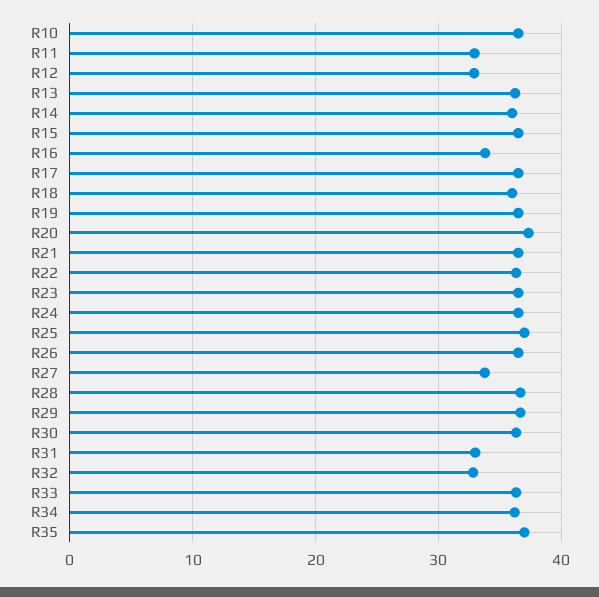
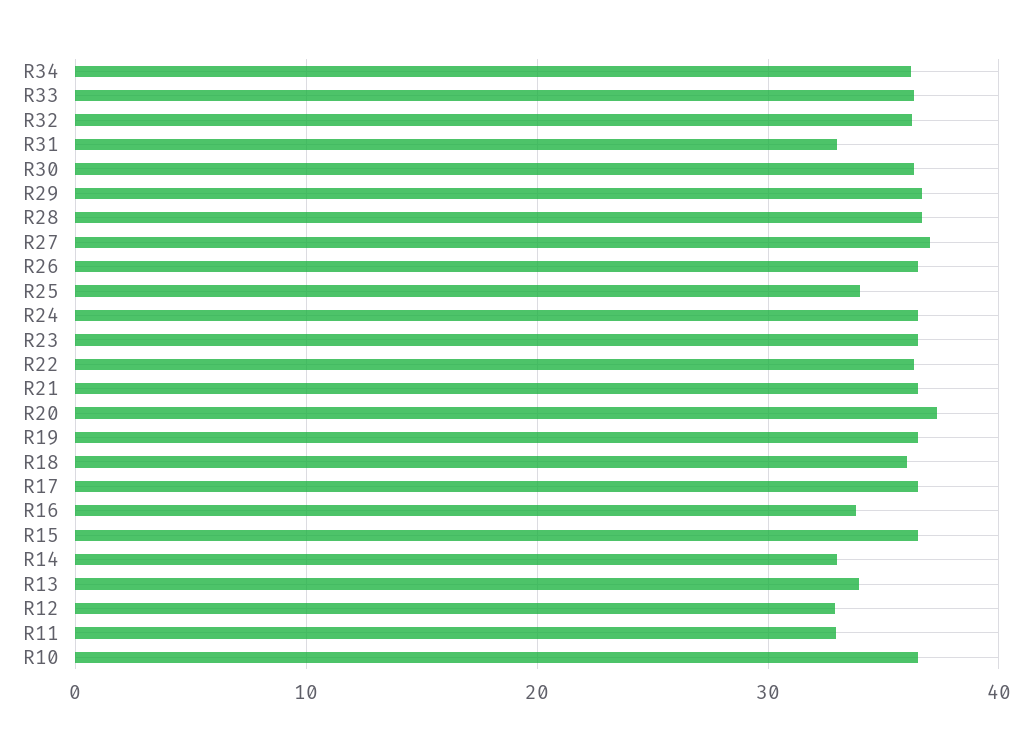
R13: 36 -> 34
R14: 36 -> 33
R25: 37 -> 34
R27: 34 -> 37
R32: 33 -> 36
R35: 37 -> none

